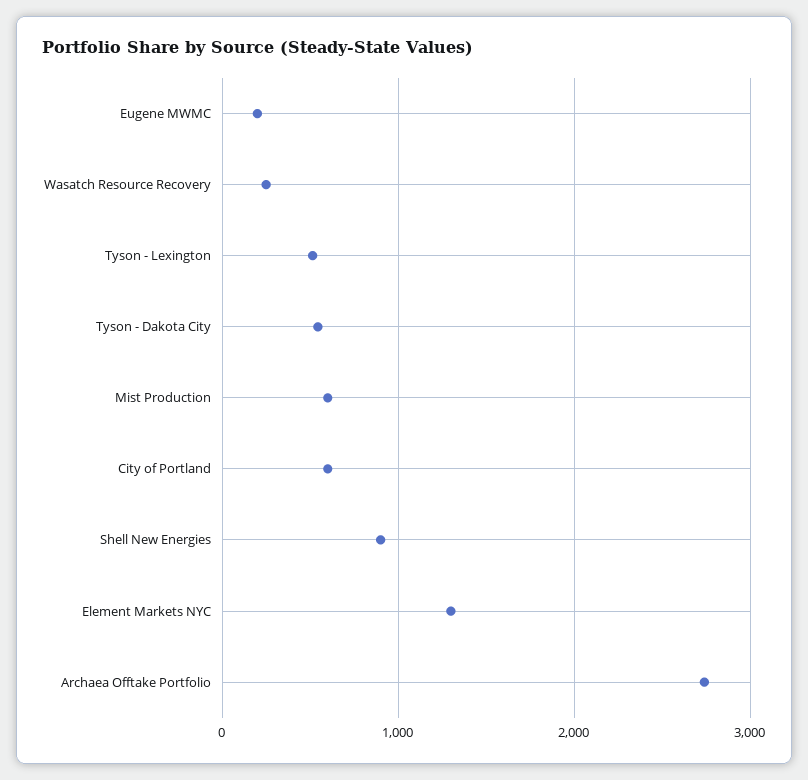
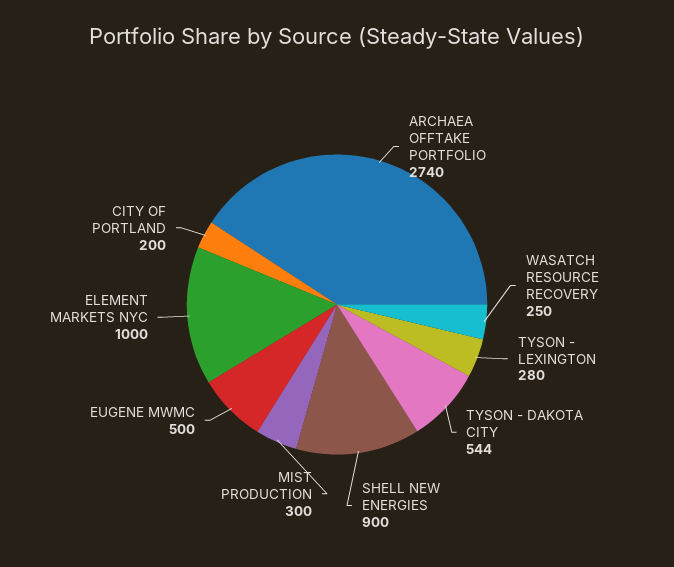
Eugene MWMC: 200 -> 500
Tyson - Lexington: 500 -> 280
Mist Production: 600 -> 300
City of Portland: 600 -> 200
Element Markets NYC: 1300 -> 1000

